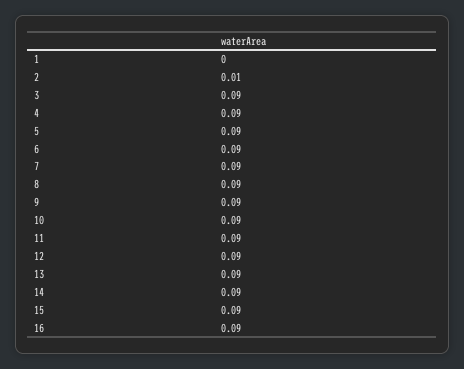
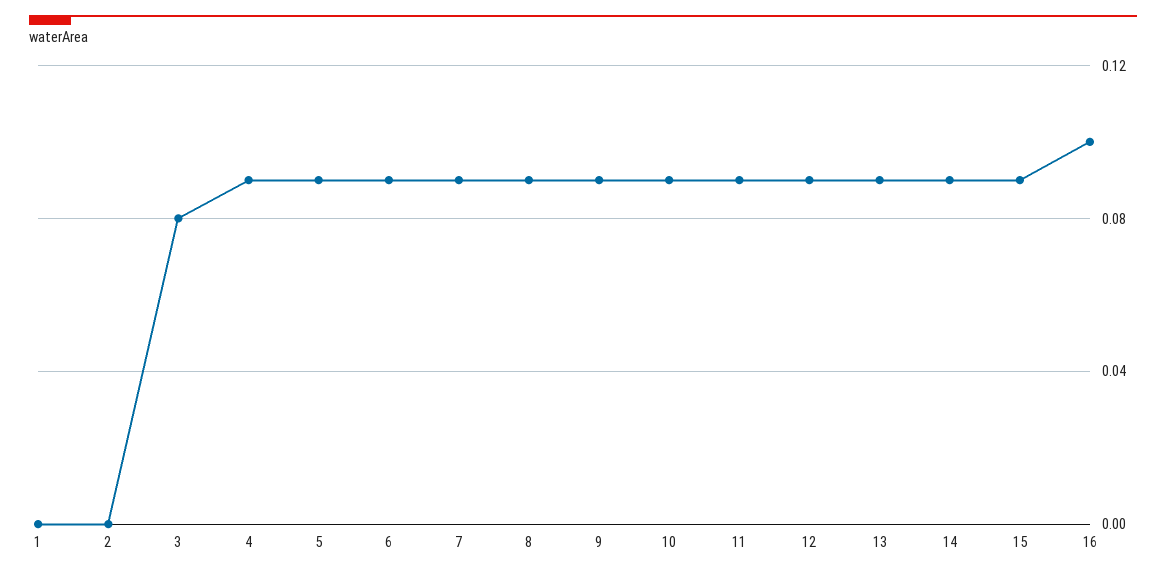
2: 0.01 -> 0
3: 0.09 -> 0.08
16: 0.09 -> 0.1

